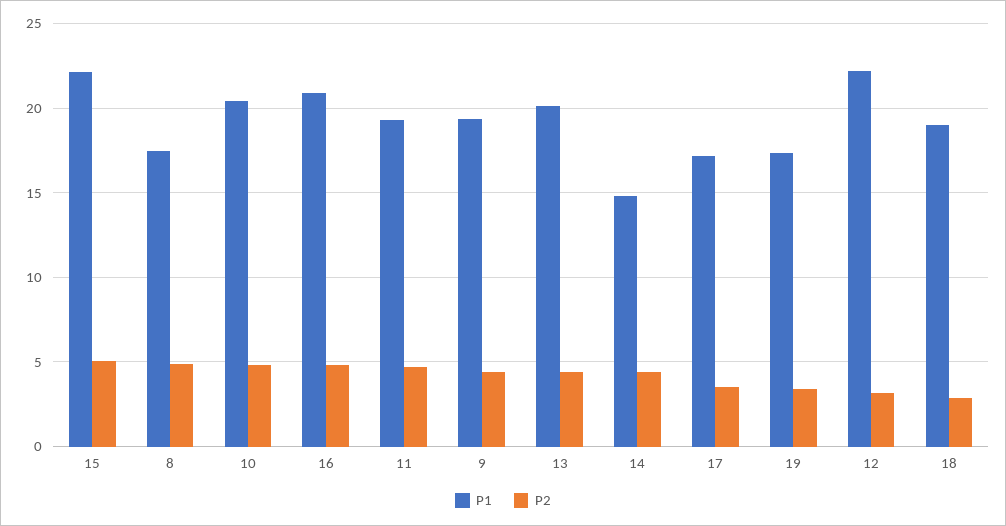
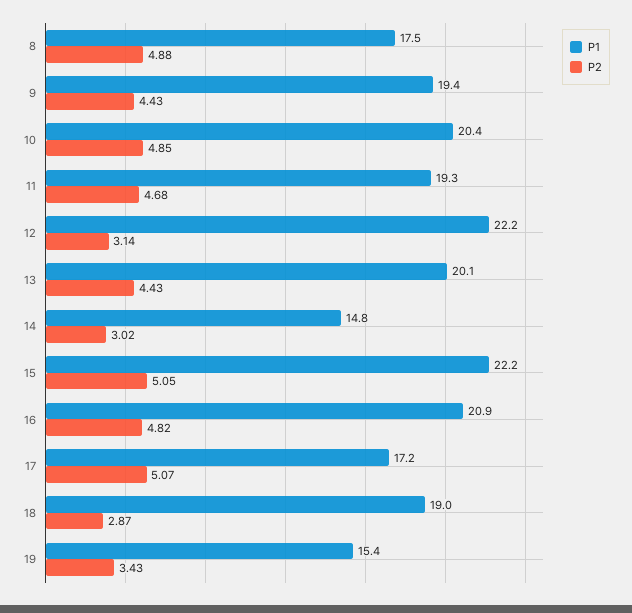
P2, 14: 4.5 -> 3.02
P2, 17: 3.5 -> 5.07
P1, 19: 17.5 -> 15.4

